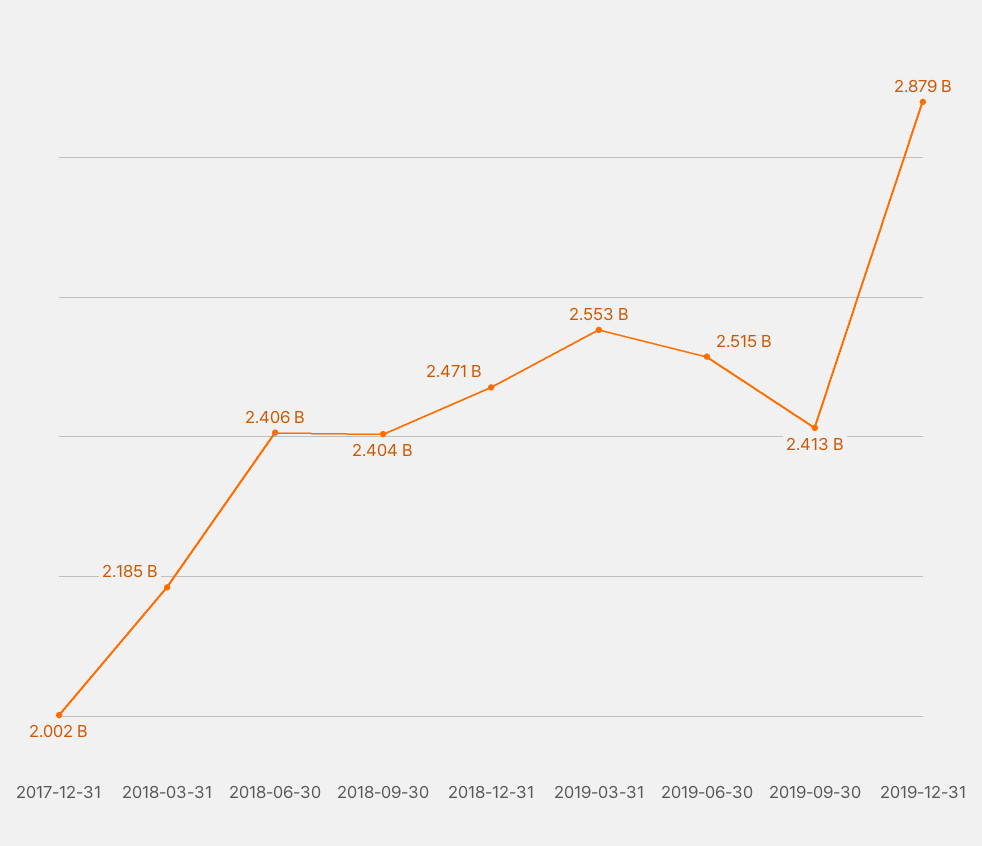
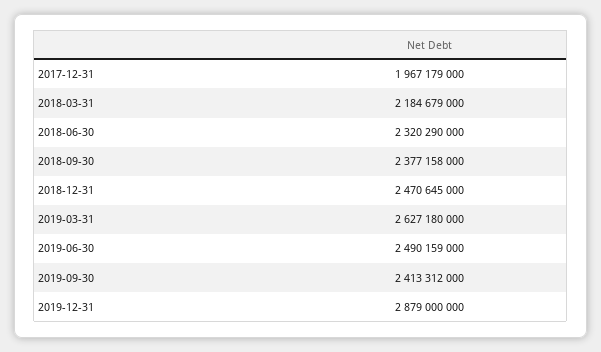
2017-12-31: 2002000000 -> 1967179000
2018-06-30: 2406000000 -> 2320290000
2018-09-30: 2404000000 -> 2377158000
2019-03-31: 2553000000 -> 2627180000
2019-06-30: 2515000000 -> 2490159000

